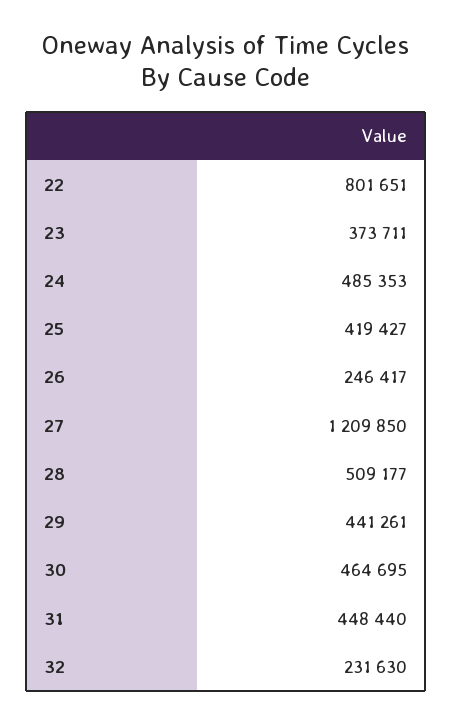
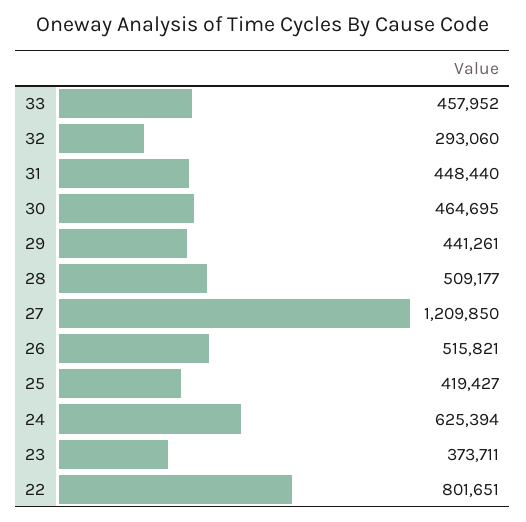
24: 485353 -> 625394
26: 246417 -> 515821
32: 231630 -> 293060
33: none -> 457952

